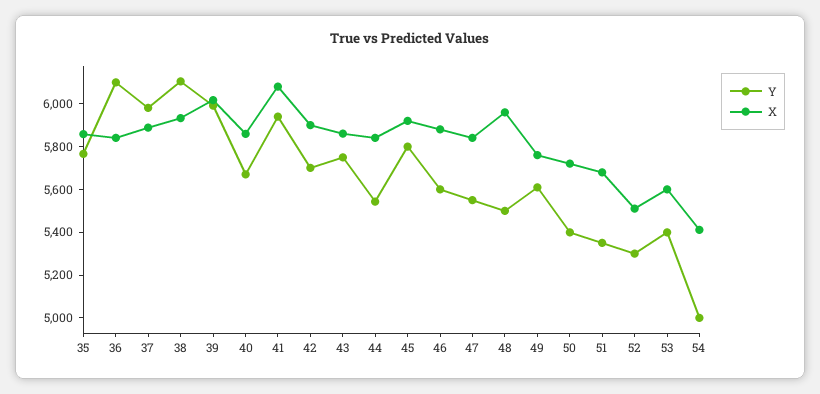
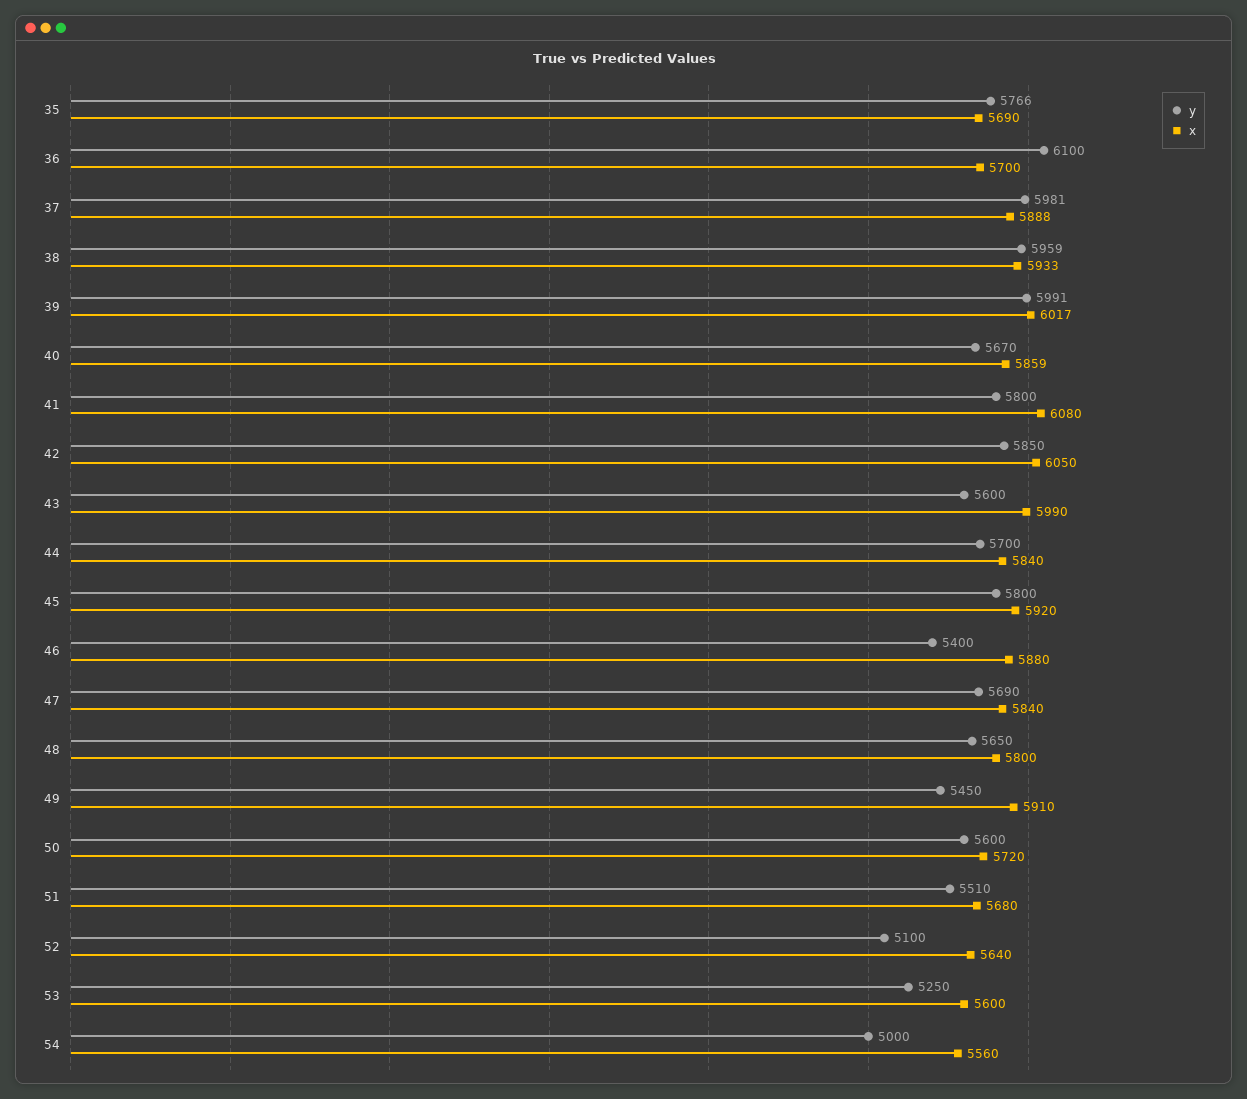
X, 35: 5850 -> 5690
X, 36: 5850 -> 5700
Y, 38: 6100 -> 5959
Y, 41: 5950 -> 5800
Y, 42: 5700 -> 5850
X, 42: 5900 -> 6050
Y, 43: 5750 -> 5600
X, 43: 5850 -> 5990
Y, 44: 5550 -> 5700
Y, 46: 5600 -> 5400
Y, 47: 5550 -> 5690
Y, 48: 5500 -> 5650
X, 48: 5950 -> 5800
Y, 49: 5600 -> 5450
X, 49: 5750 -> 5910
Y, 50: 5400 -> 5600
Y, 51: 5350 -> 5510
Y, 52: 5300 -> 5100
X, 52: 5500 -> 5640
Y, 53: 5400 -> 5250
X, 54: 5400 -> 5560

